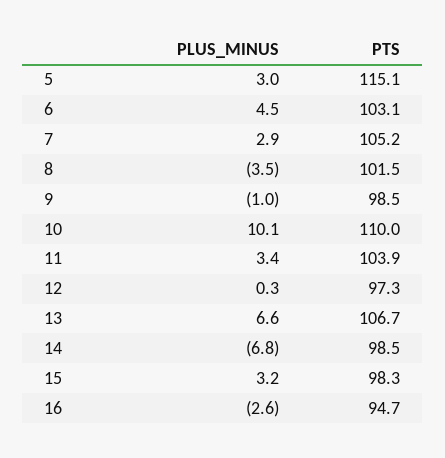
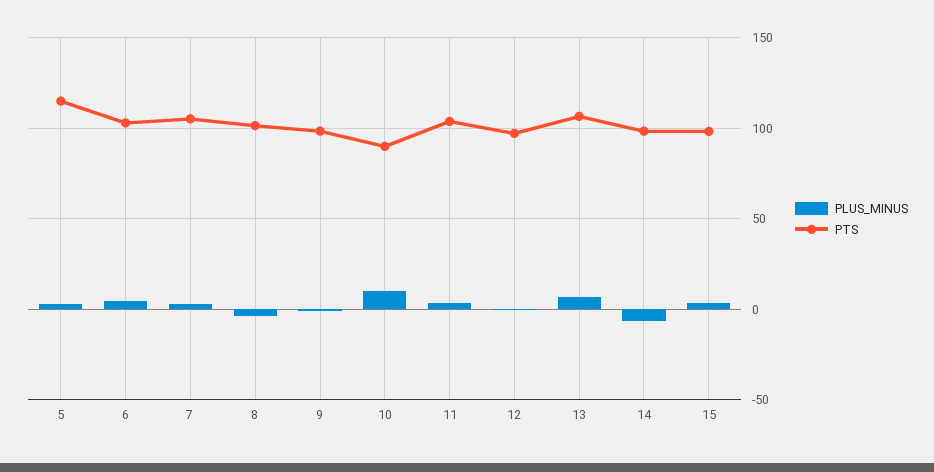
PTS, 10: 110 -> 90
PLUS_MINUS, 16: -2.6 -> none
PTS, 16: 94.7 -> none

